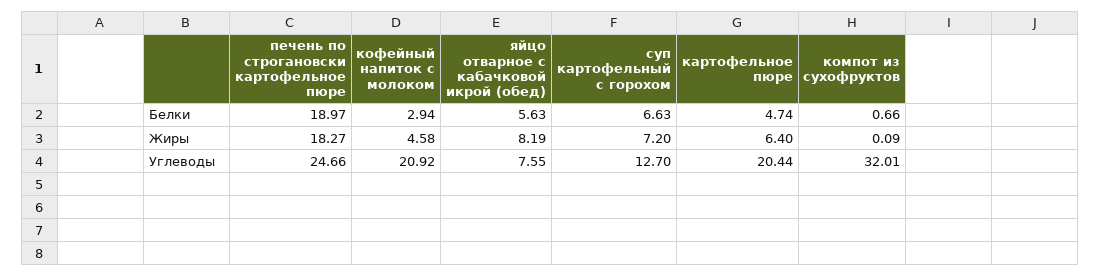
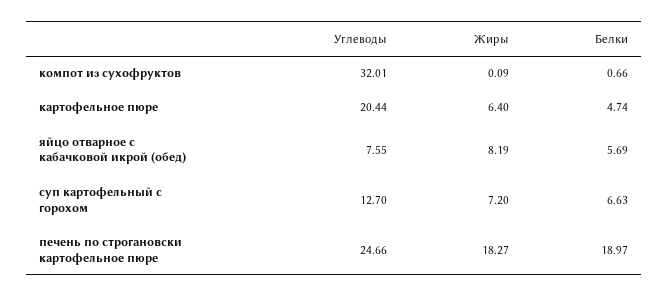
кофейный напиток с молоком, Белки: 2.94 -> none
яйцо отварное с кабачковой икрой (обед), Белки: 5.63 -> 5.69
кофейный напиток с молоком, Жиры: 4.58 -> none
кофейный напиток с молоком, Углеводы: 20.92 -> none

